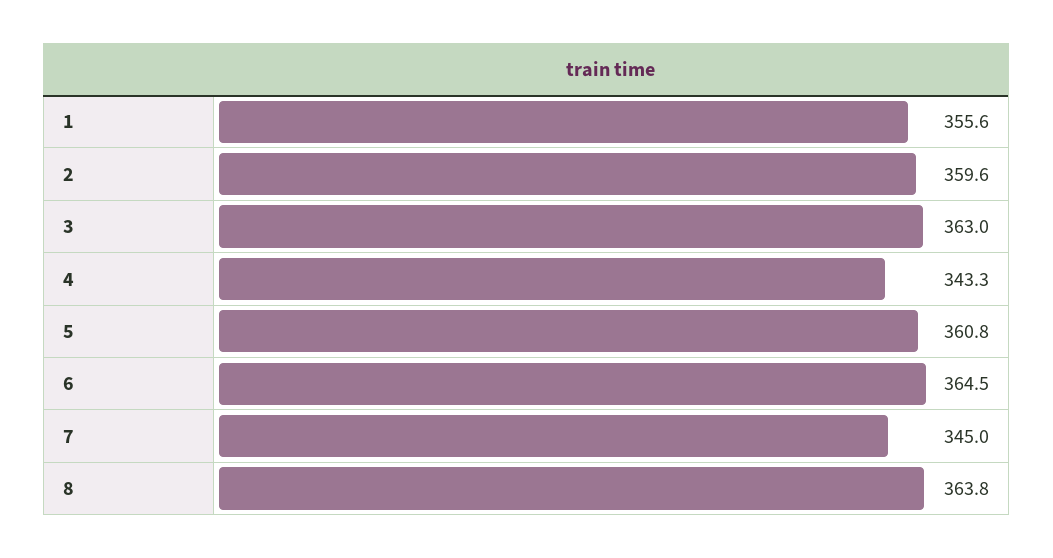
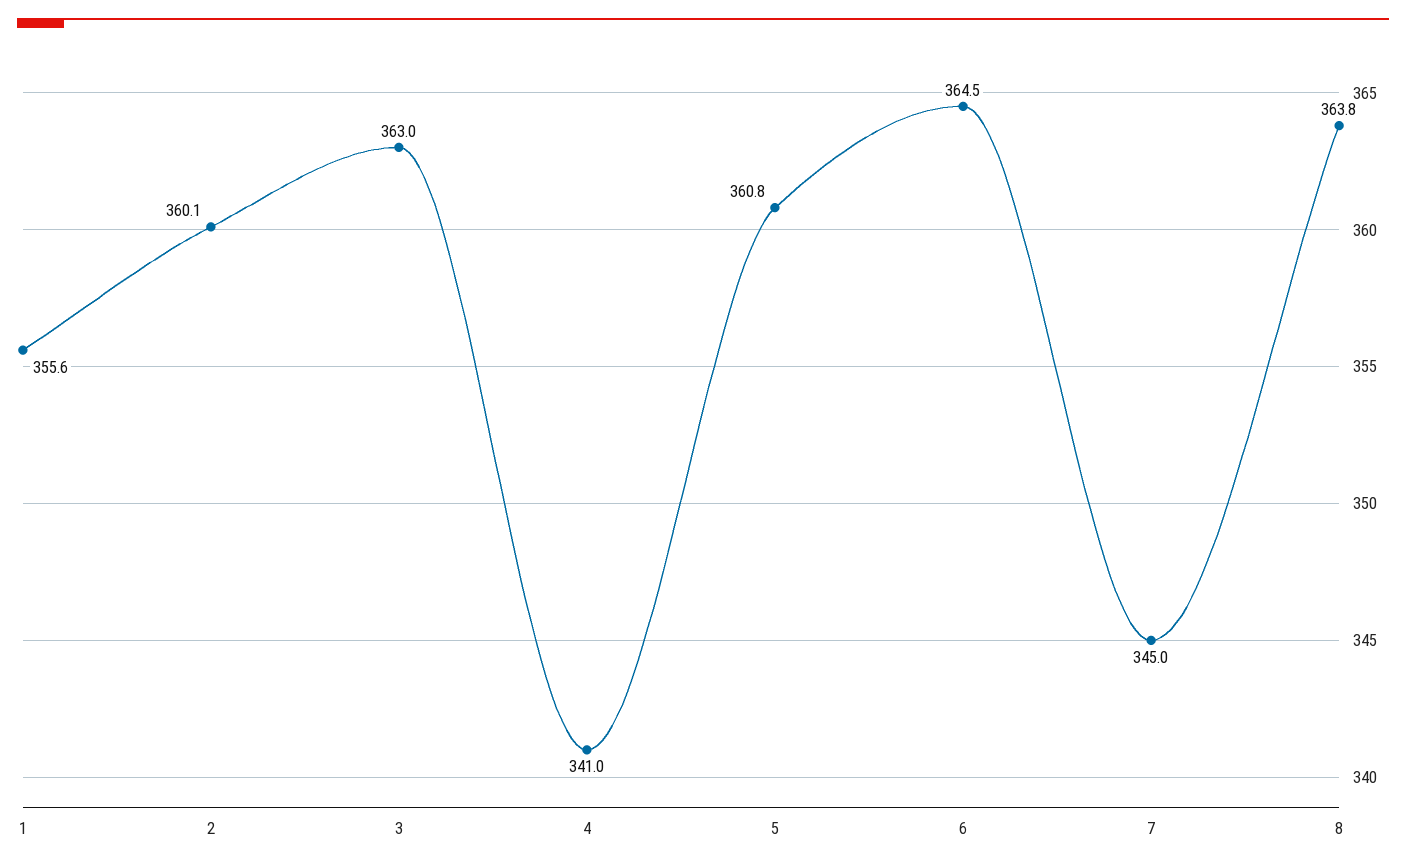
2: 359.6 -> 360.1
4: 343.3 -> 341

